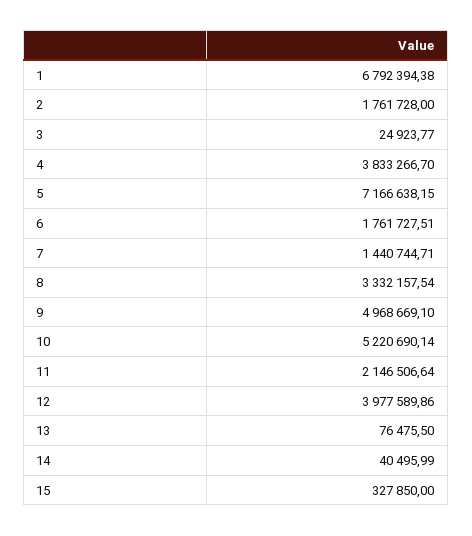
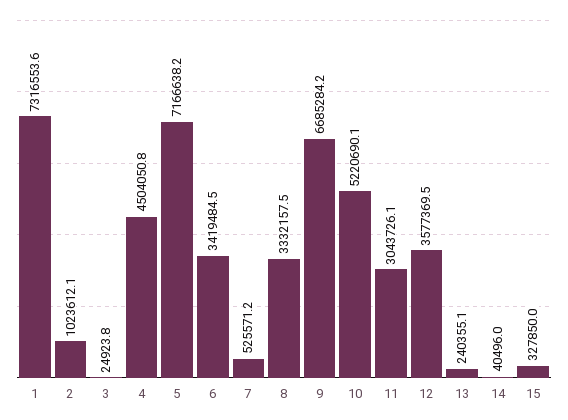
1: 6792394.38 -> 7316553.6
2: 1761728 -> 1023612.1
4: 3833266.7 -> 4504050.8
6: 1761727.51 -> 3419484.5
7: 1440744.71 -> 525571.2
9: 4968669.1 -> 6685284.2
11: 2146506.64 -> 3043726.1
12: 3977589.86 -> 3577369.5
13: 76475.5 -> 240355.1

